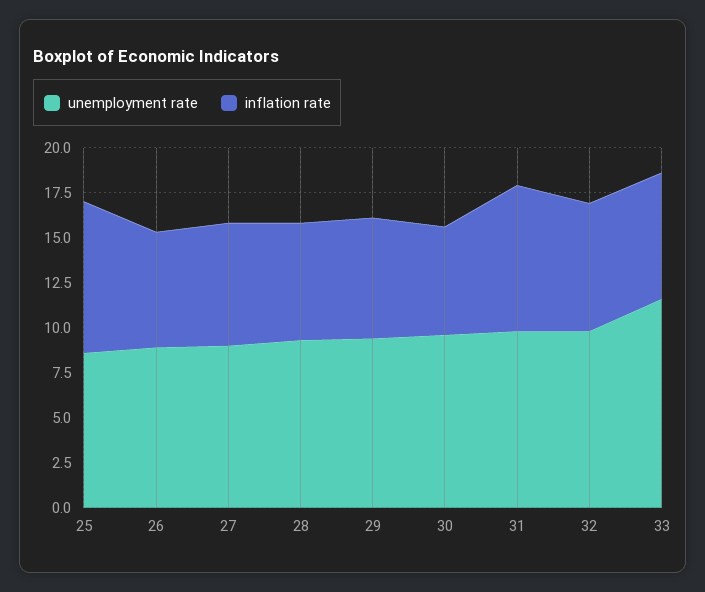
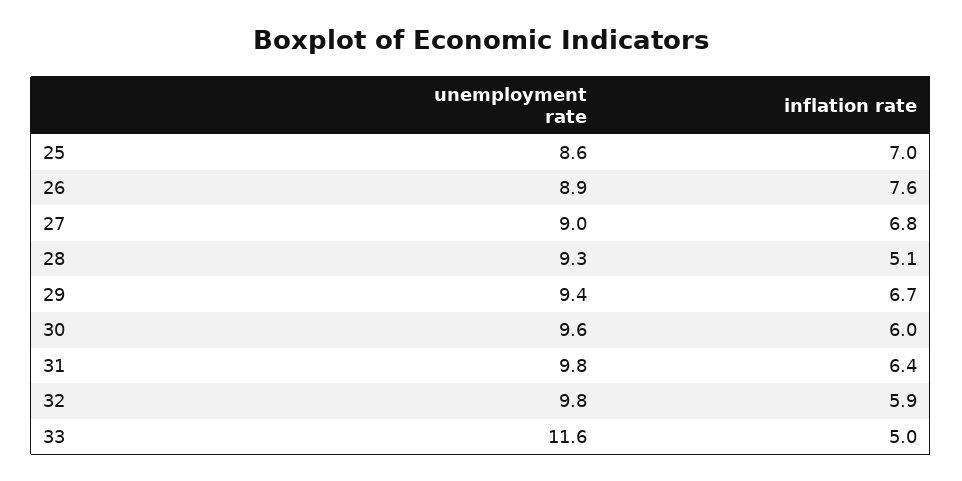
inflation rate, 25: 8.5 -> 7
inflation rate, 26: 6.5 -> 7.6
inflation rate, 28: 6.5 -> 5.1
inflation rate, 31: 8 -> 6.4
inflation rate, 32: 7 -> 5.9
inflation rate, 33: 7 -> 5

